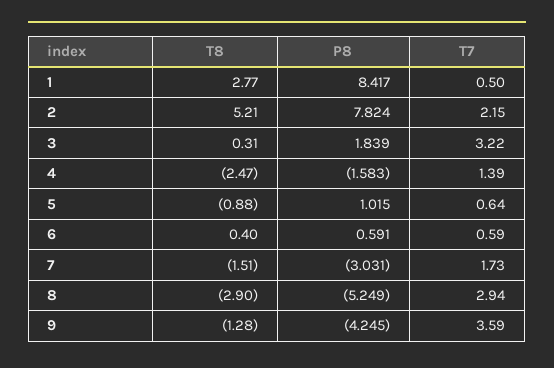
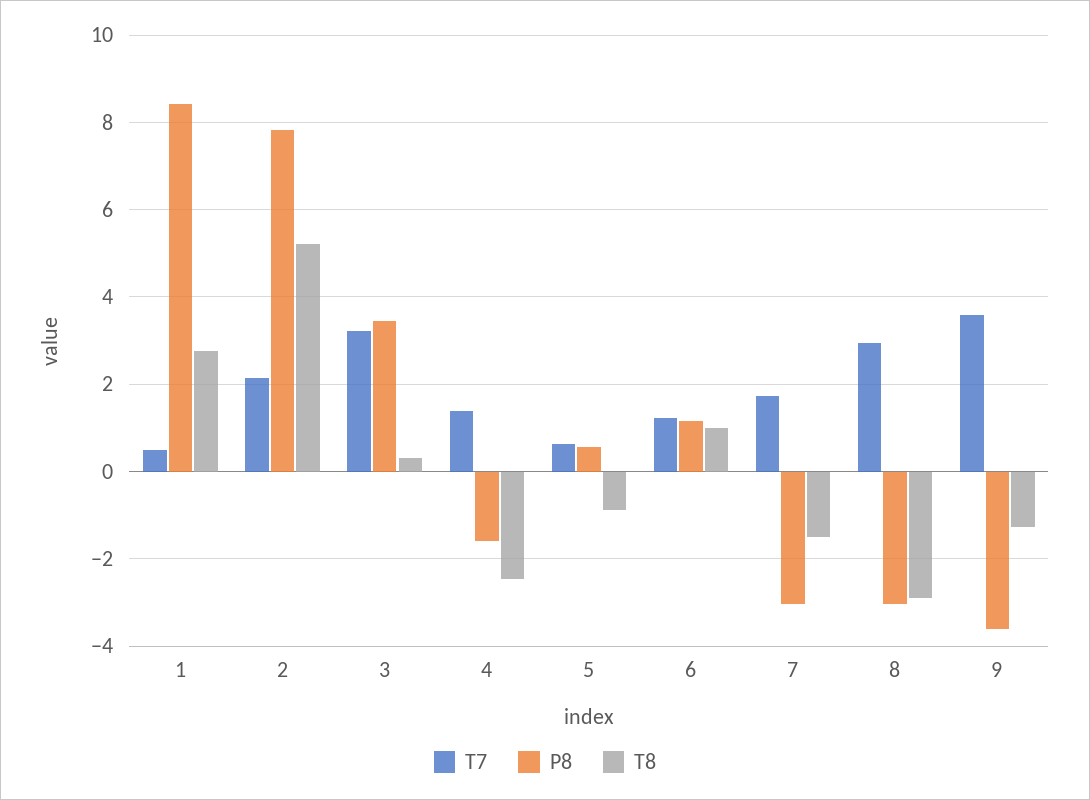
P8, 3: 1.839 -> 3.4
P8, 5: 1.015 -> 0.6
T8, 6: 0.4 -> 1
P8, 6: 0.591 -> 1.2
T7, 6: 0.59 -> 1.2
P8, 8: -5.249 -> -3
P8, 9: -4.245 -> -3.6

